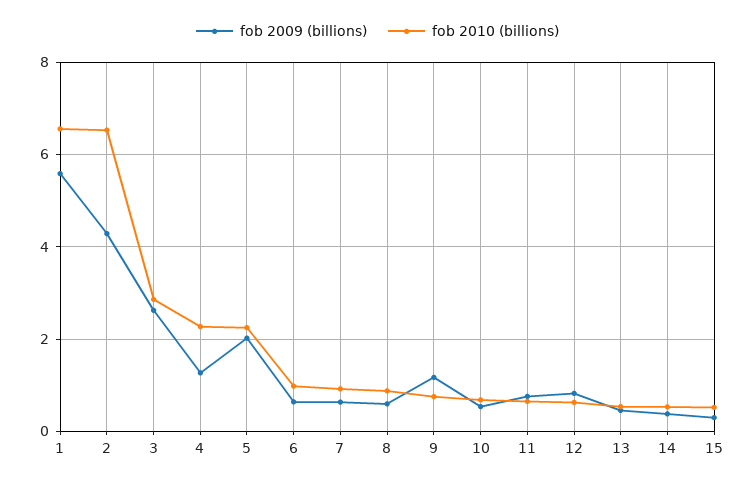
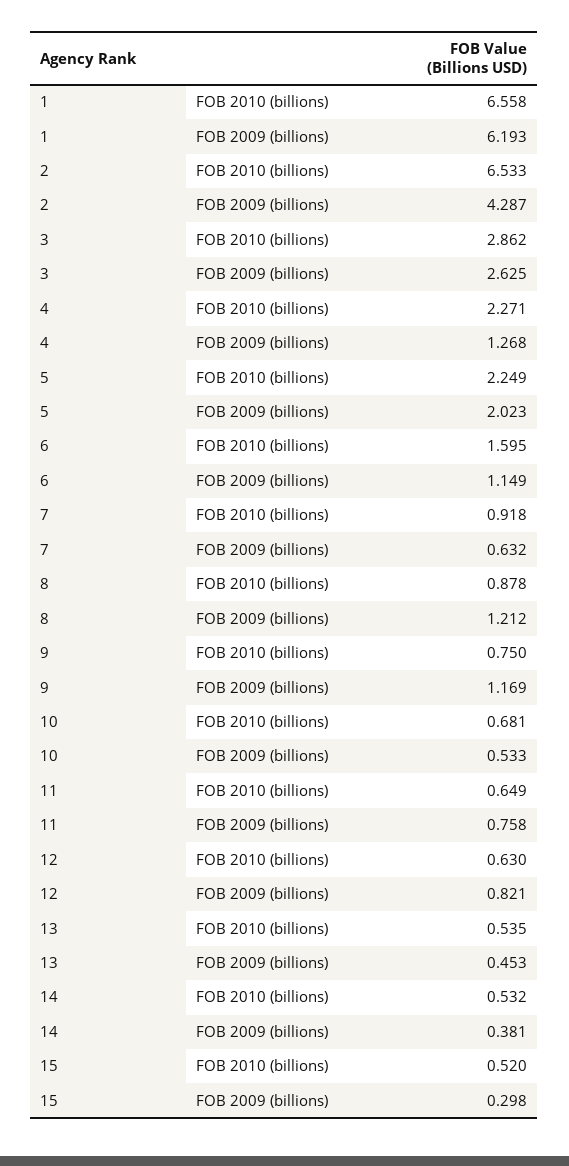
fob 2009 (billions), 1: 5.6 -> 6.193
fob 2009 (billions), 6: 0.6 -> 1.149
fob 2010 (billions), 6: 1 -> 1.595
fob 2009 (billions), 8: 0.6 -> 1.212

